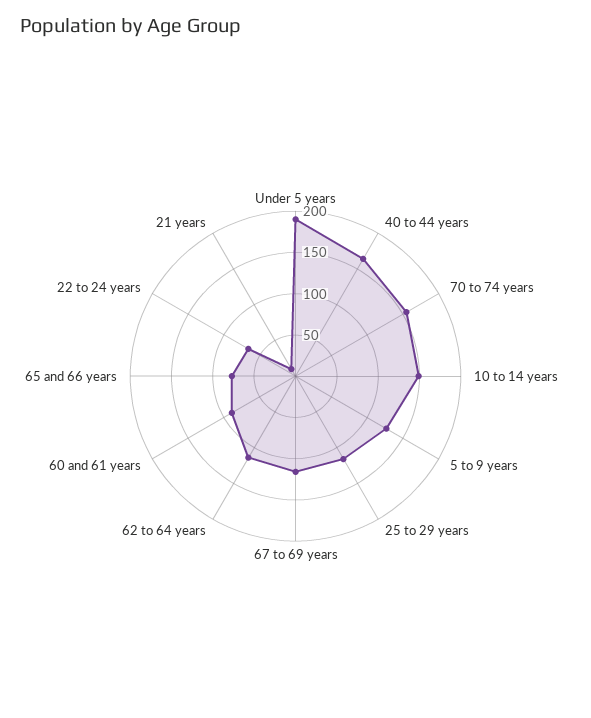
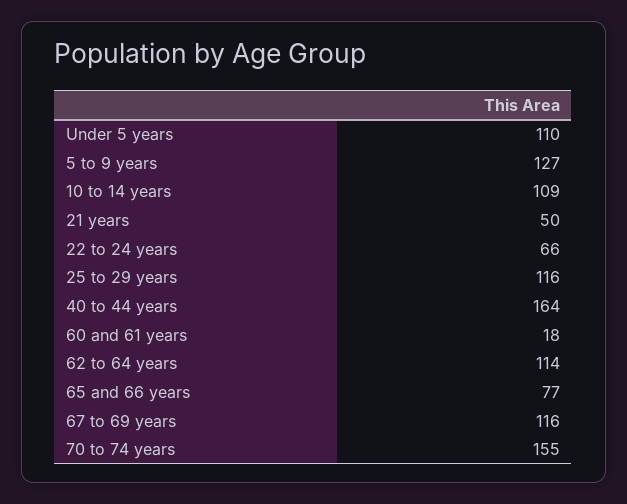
Under 5 years: 190 -> 110
10 to 14 years: 150 -> 109
60 and 61 years: 90 -> 18
21 years: 10 -> 50

